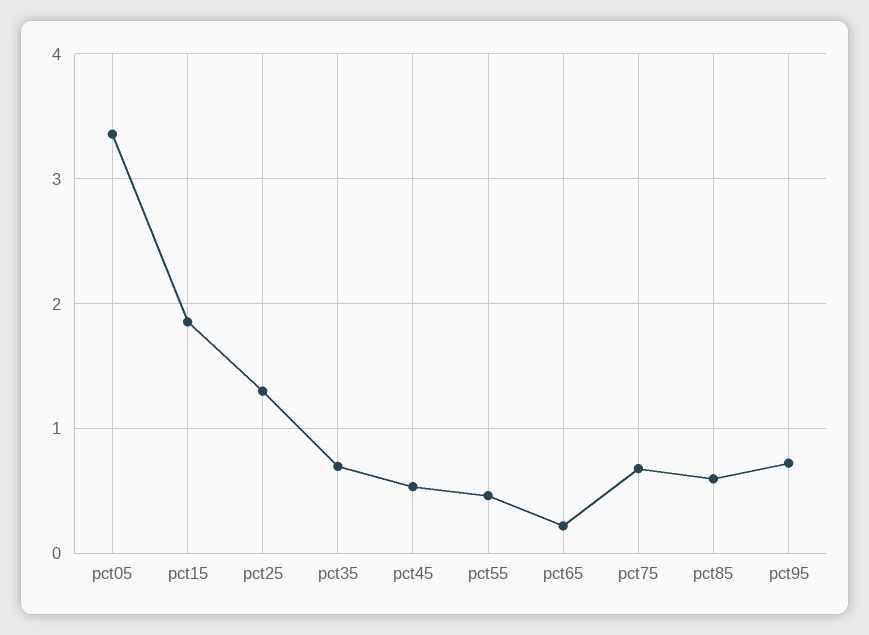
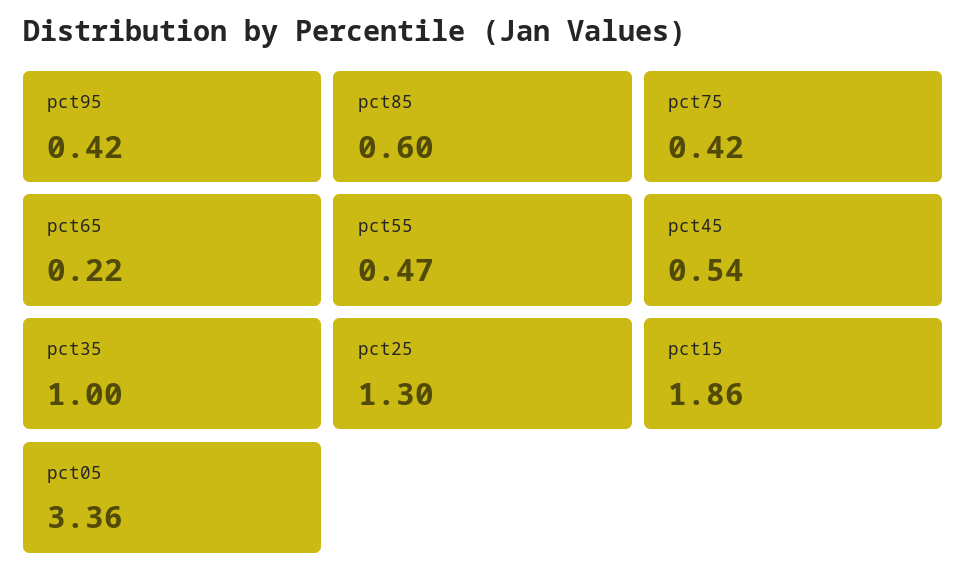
pct35: 0.7 -> 1
pct75: 0.7 -> 0.42
pct95: 0.7 -> 0.42

